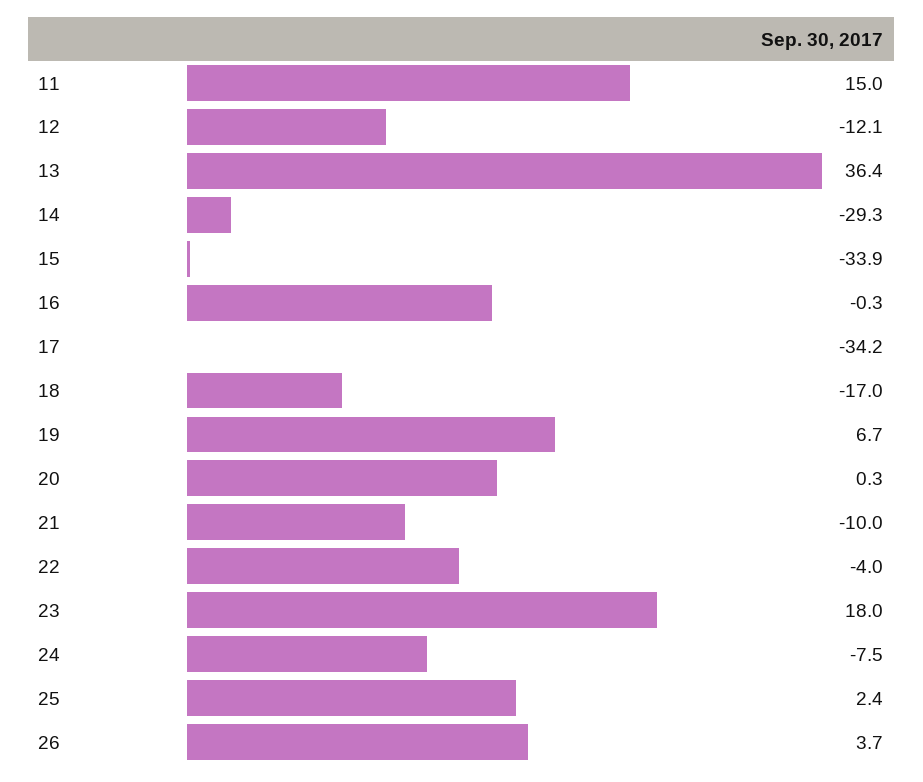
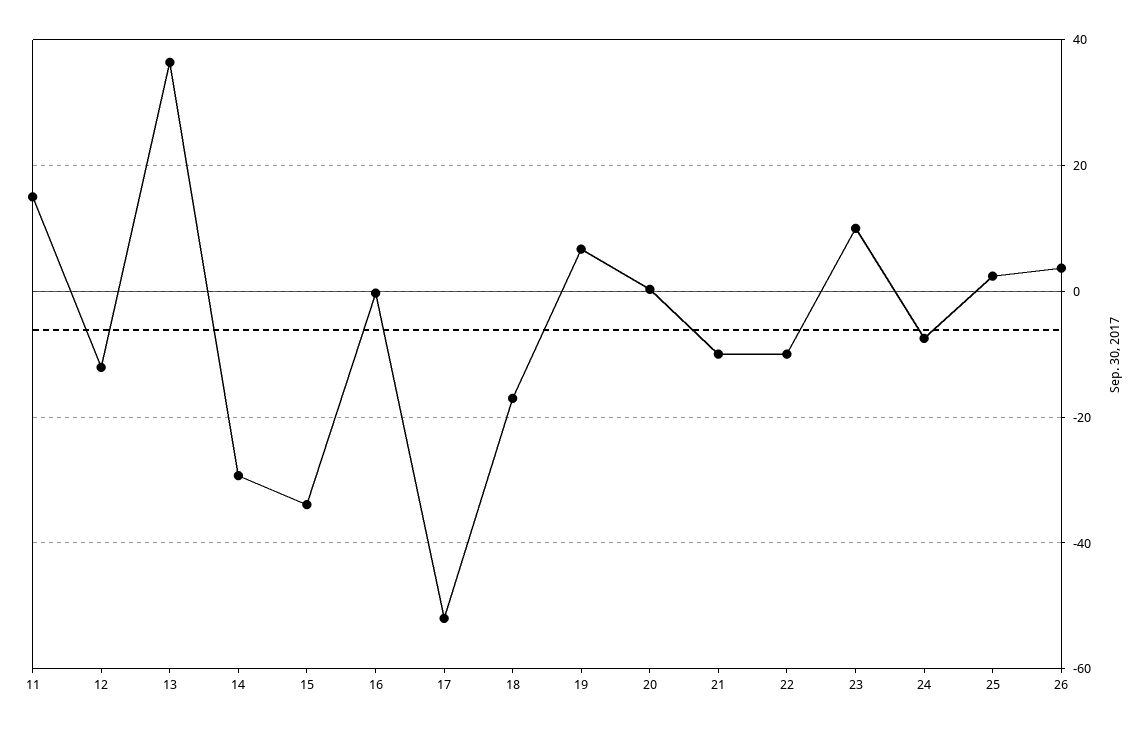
17: -34.2 -> -52
22: -4 -> -10
23: 18 -> 10

